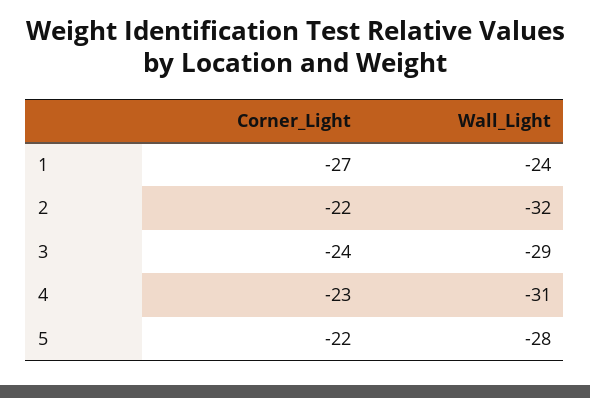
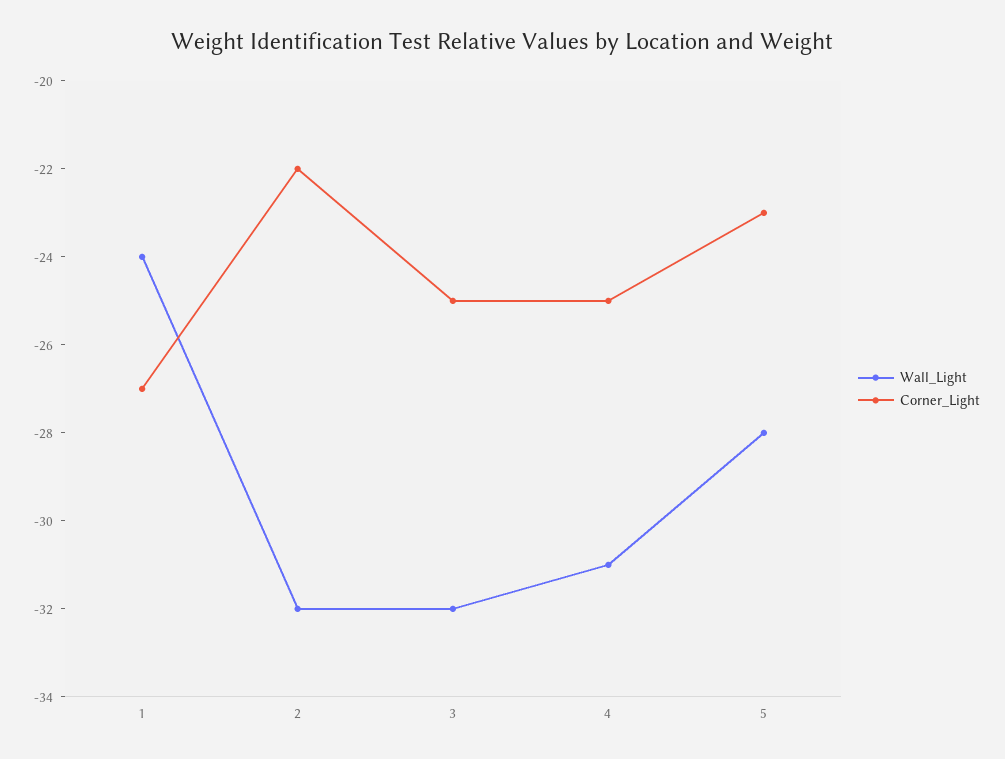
Corner_Light, 3: -24 -> -25
Wall_Light, 3: -29 -> -32
Corner_Light, 4: -23 -> -25
Corner_Light, 5: -22 -> -23

